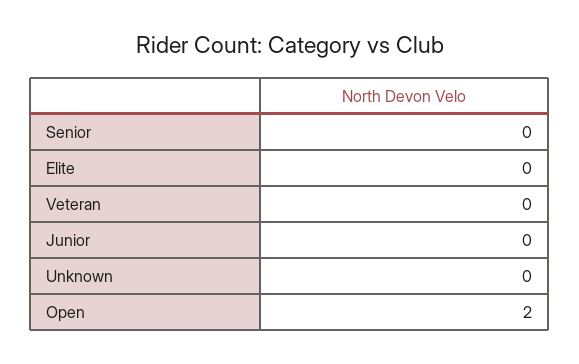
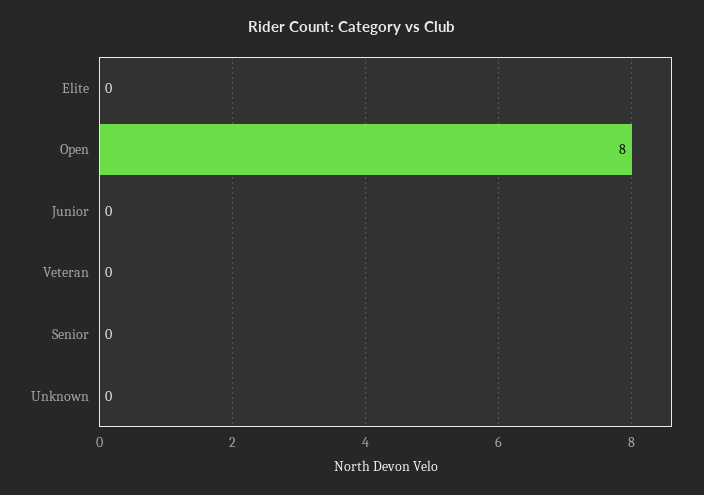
Open: 2 -> 8

